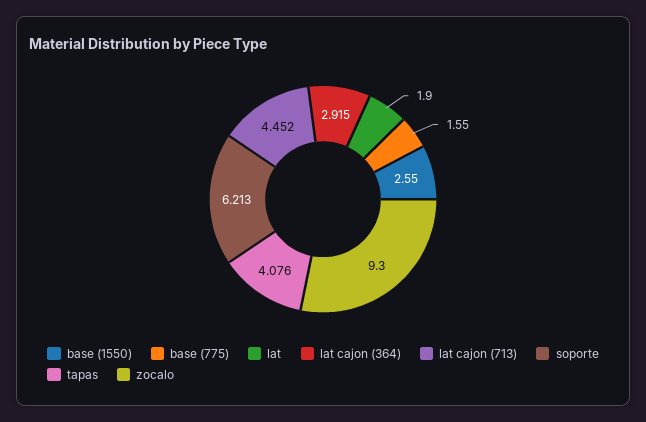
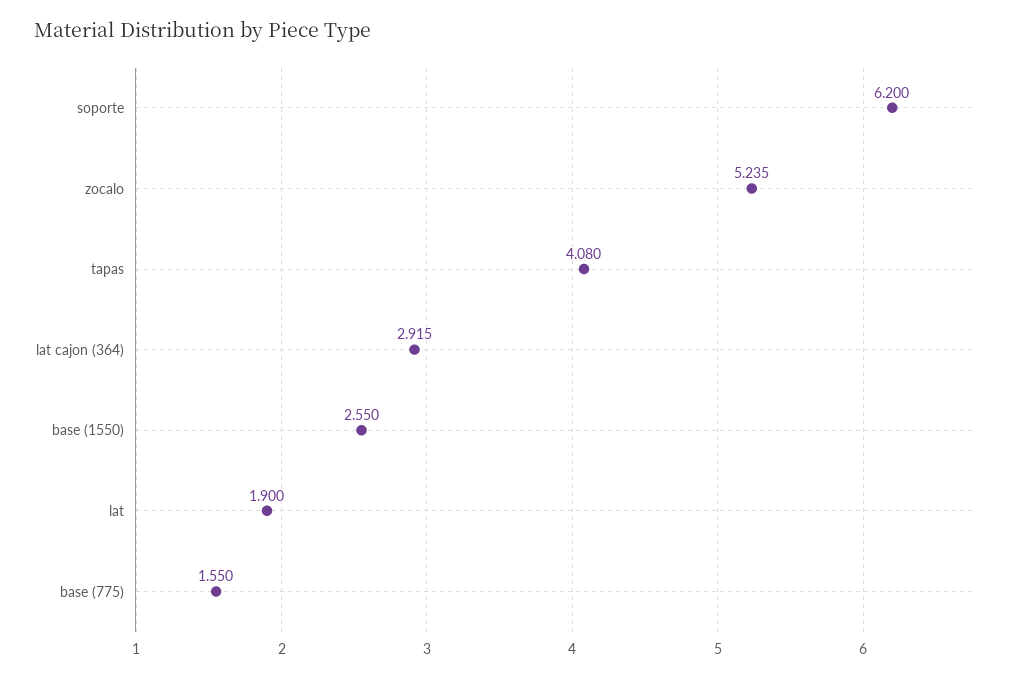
lat cajon (713): 4.452 -> none
soporte: 6.213 -> 6.2
tapas: 4.076 -> 4.08
zocalo: 9.3 -> 5.235

